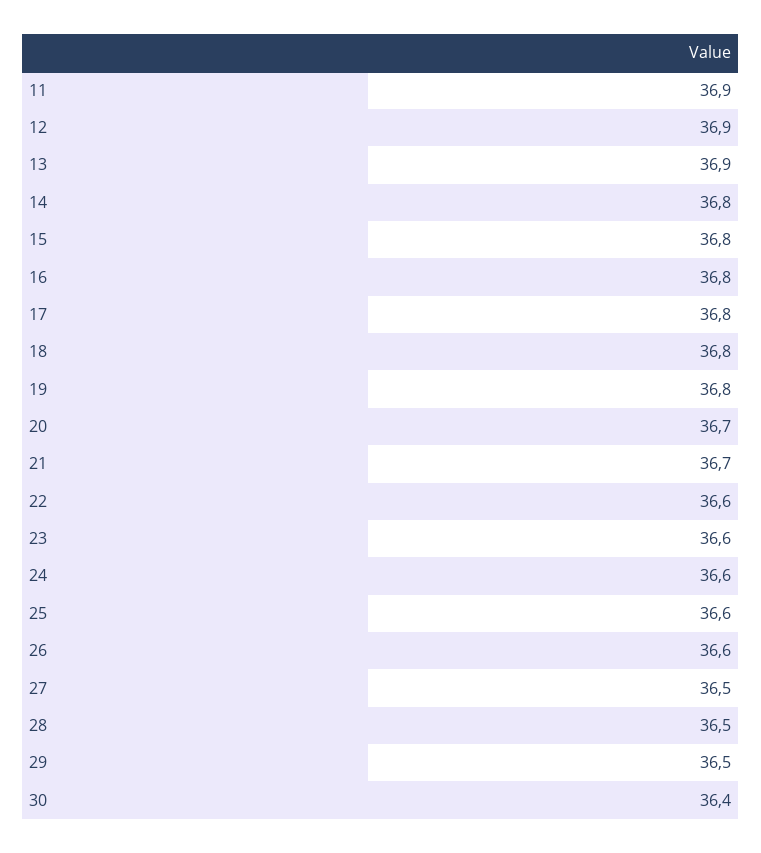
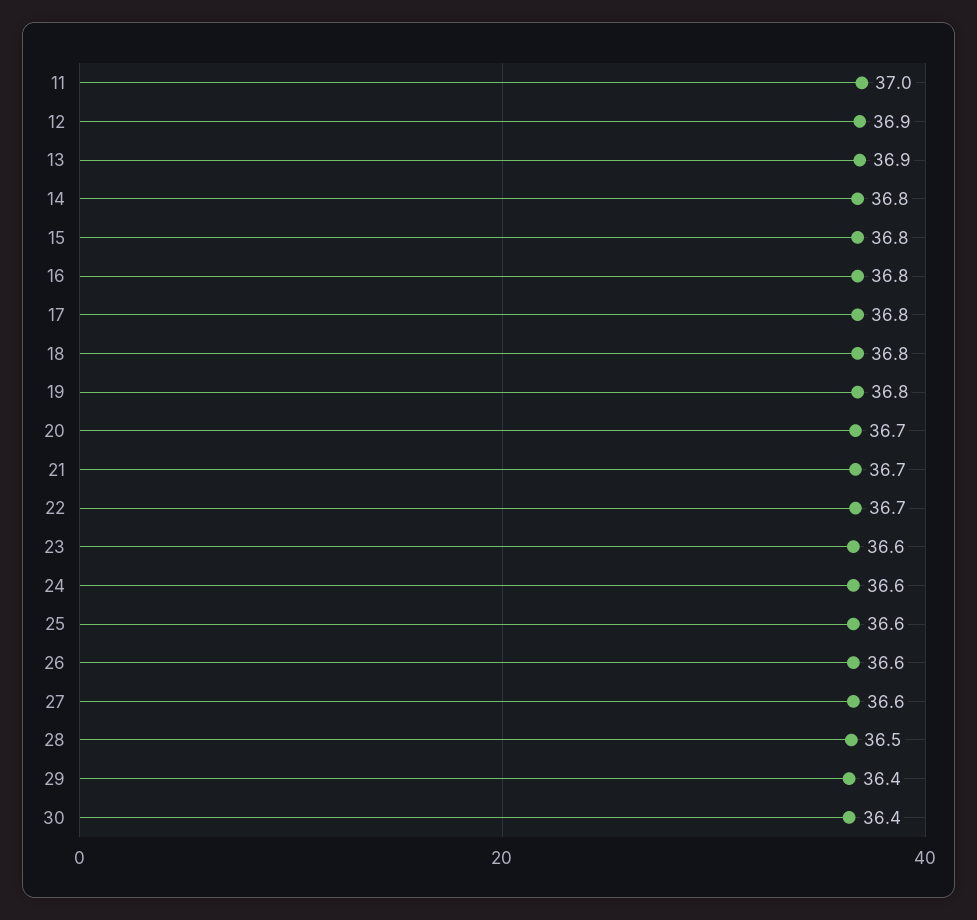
11: 36.9 -> 37
22: 36.6 -> 36.7
27: 36.5 -> 36.6
29: 36.5 -> 36.4

